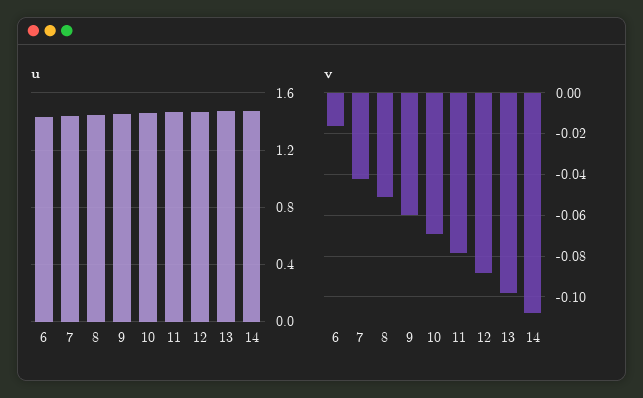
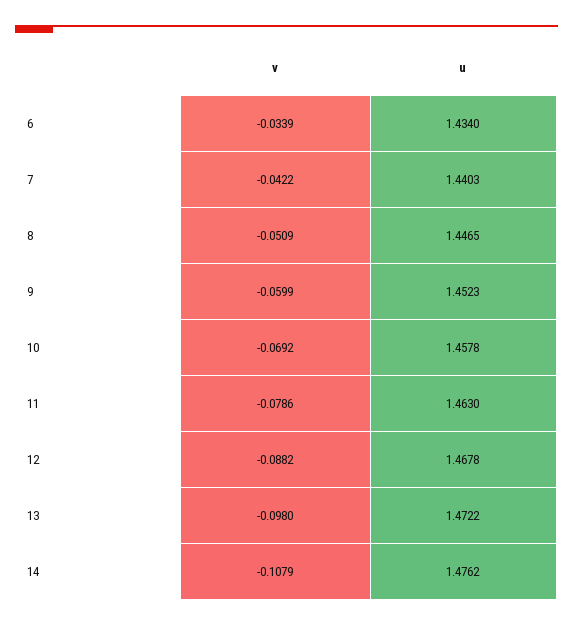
v, 6: -0.015 -> -0.0339

